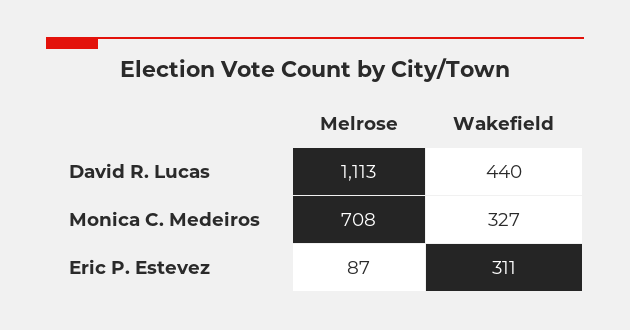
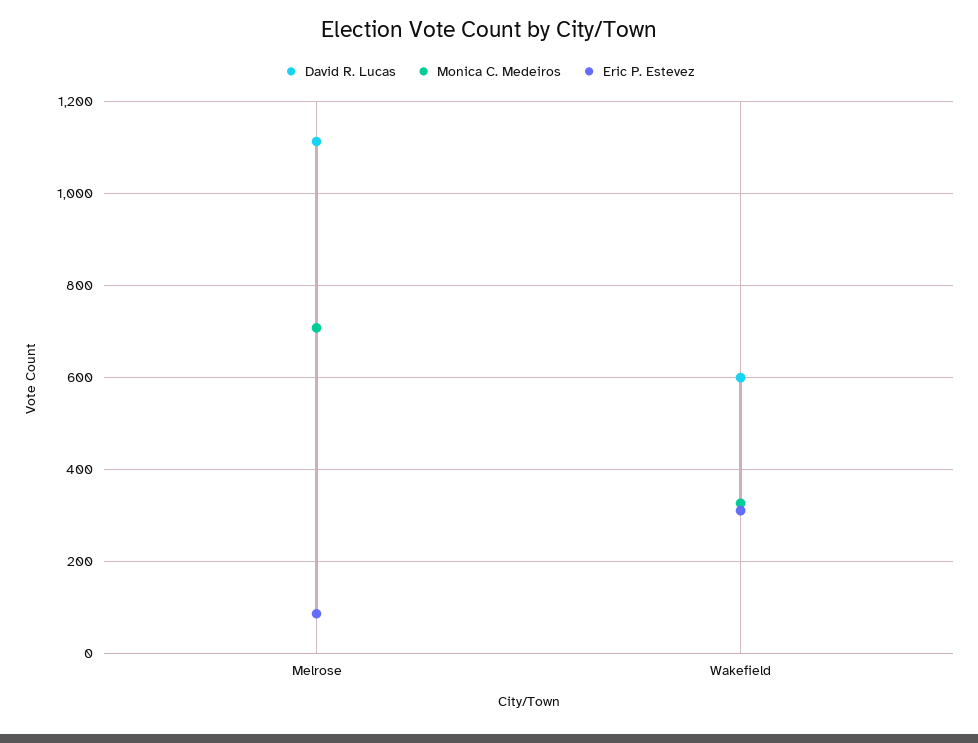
David R. Lucas, Wakefield: 440 -> 600

